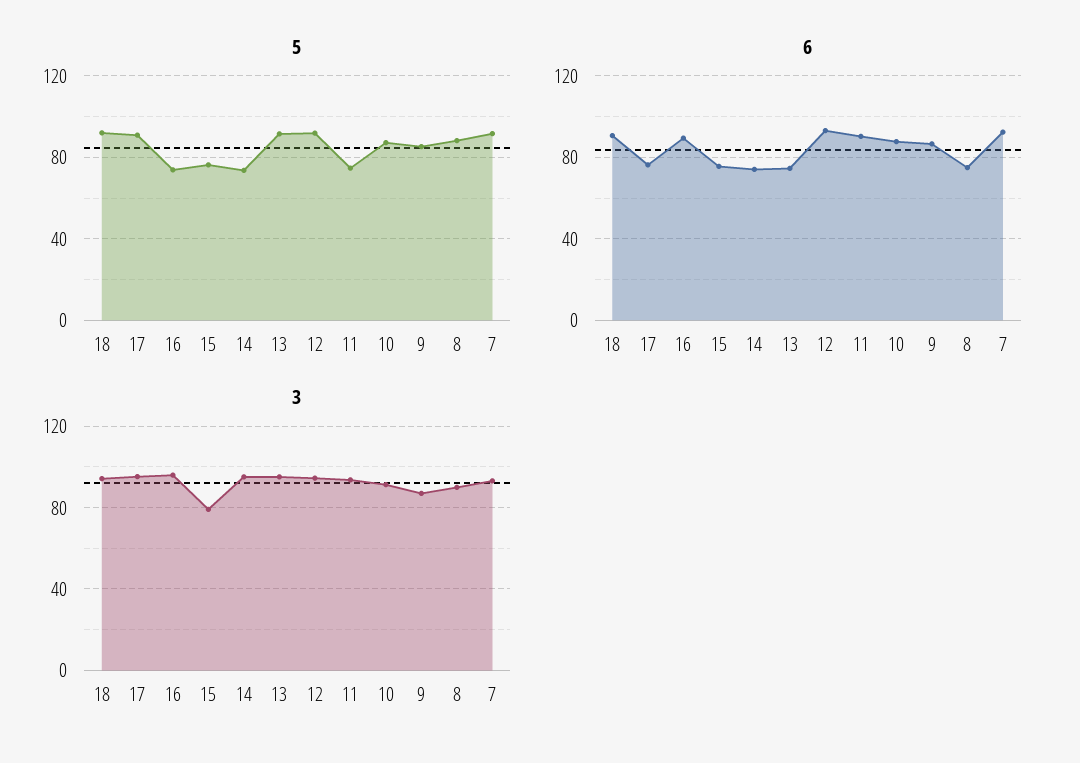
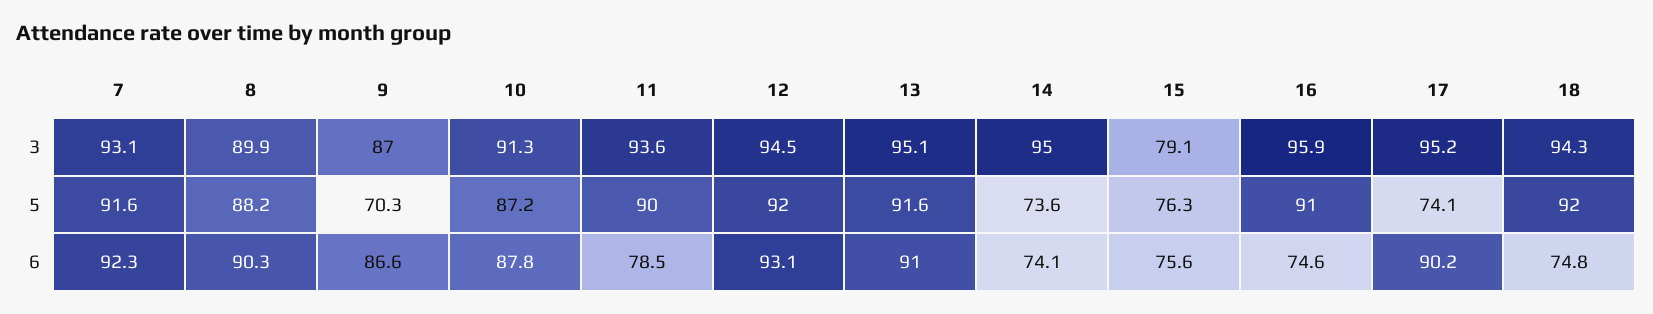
5, 17: 90 -> 74.1
5, 16: 75 -> 91
5, 11: 75 -> 90
5, 9: 85 -> 70.3
6, 18: 90 -> 74.8
6, 17: 75 -> 90.2
6, 16: 90 -> 74.6
6, 13: 75 -> 91
6, 11: 90 -> 78.5
6, 8: 75 -> 90.3

